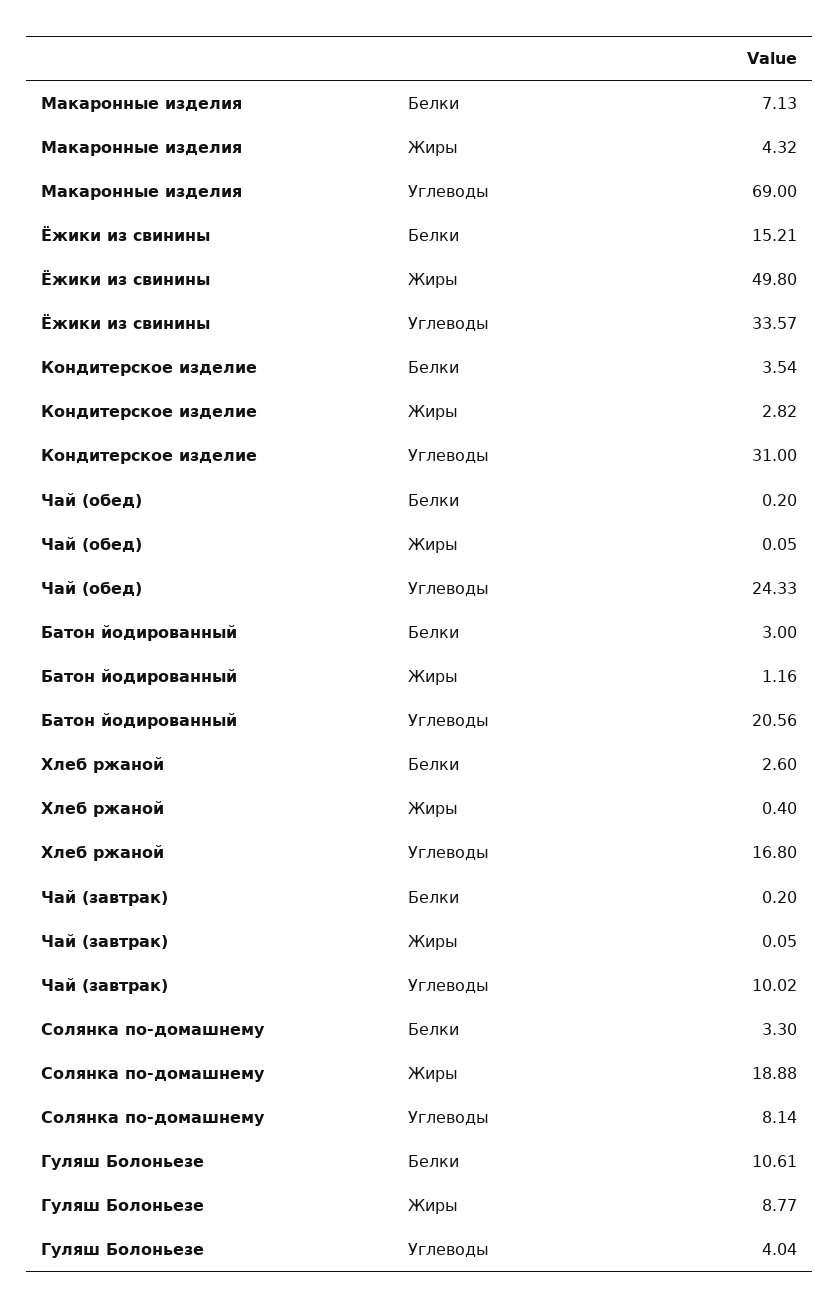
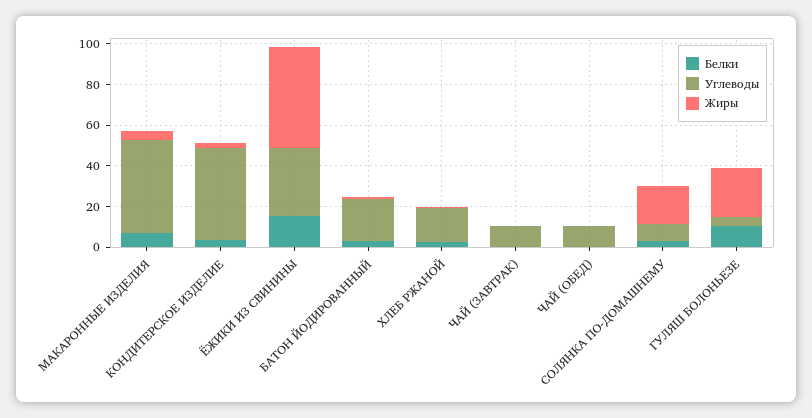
Углеводы, Макаронные изделия: 69 -> 45
Углеводы, Кондитерское изделие: 31 -> 45
Углеводы, Чай (обед): 24.33 -> 10
Жиры, Гуляш Болоньезе: 8.77 -> 25

